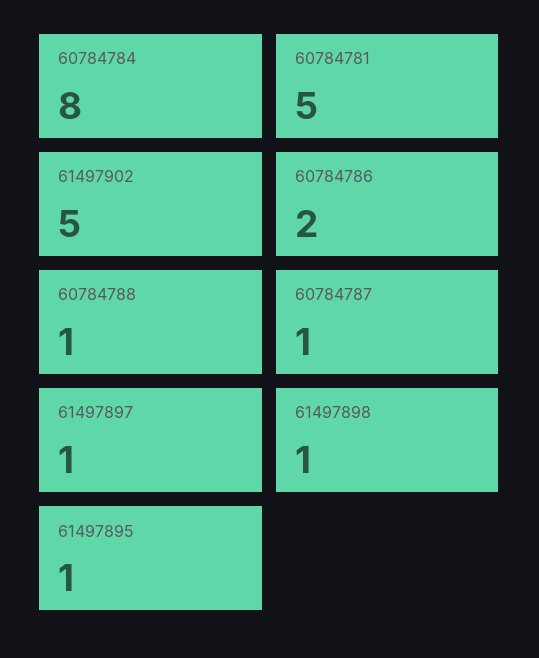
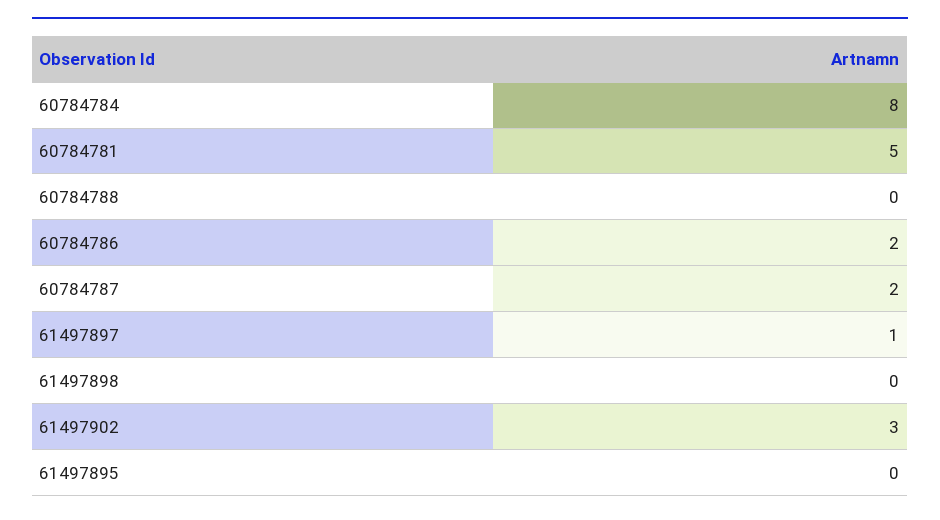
61497902: 5 -> 3
60784788: 1 -> 0
60784787: 1 -> 2
61497898: 1 -> 0
61497895: 1 -> 0

